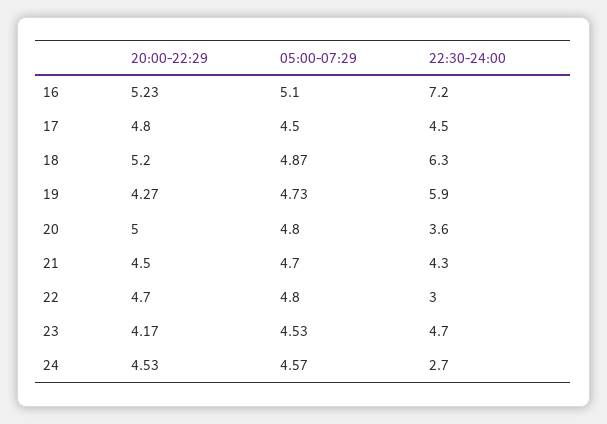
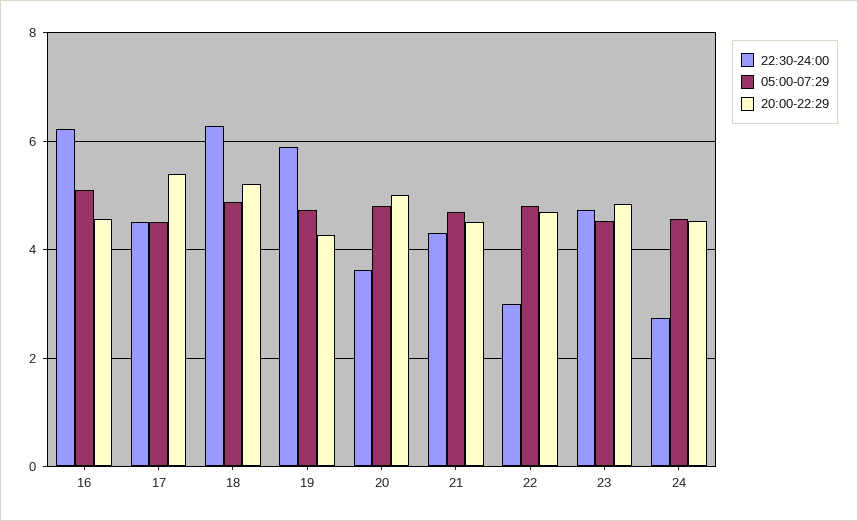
20:00-22:29, 16: 5.23 -> 4.6
22:30-24:00, 16: 7.2 -> 6.2
20:00-22:29, 17: 4.8 -> 5.4
20:00-22:29, 23: 4.17 -> 4.8

